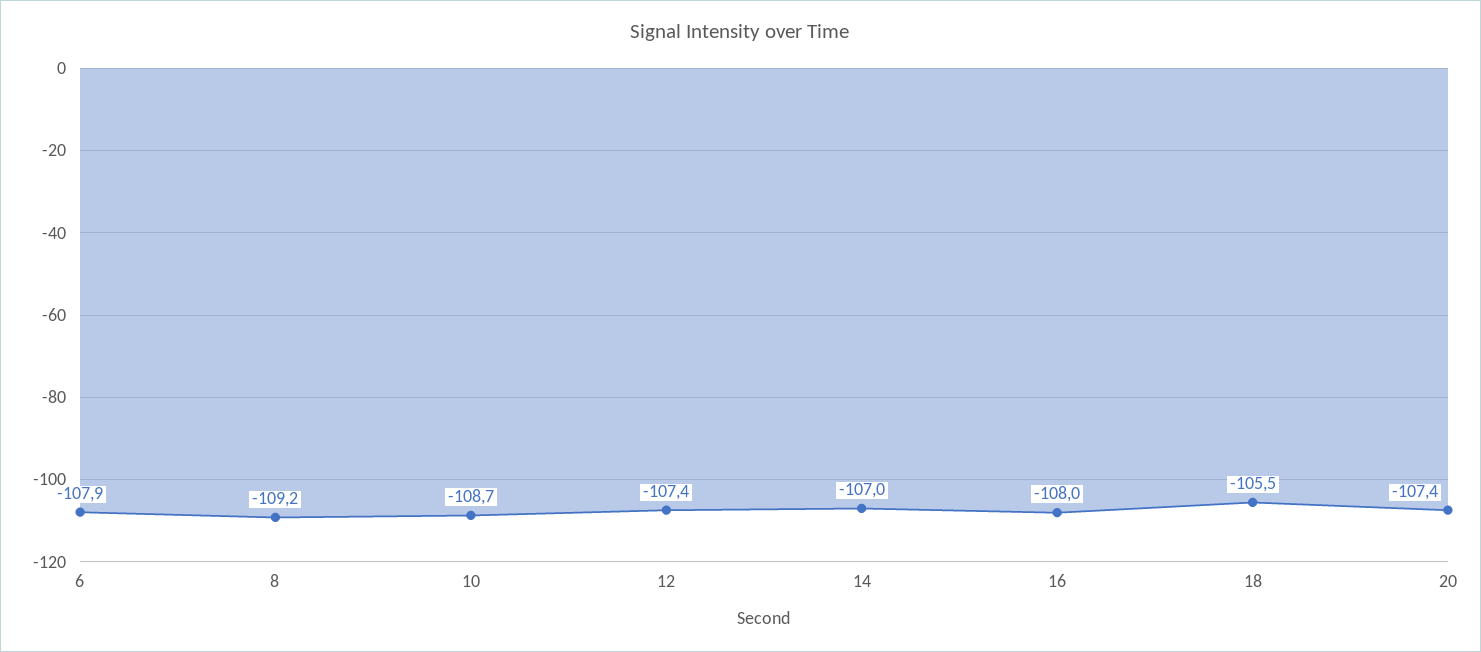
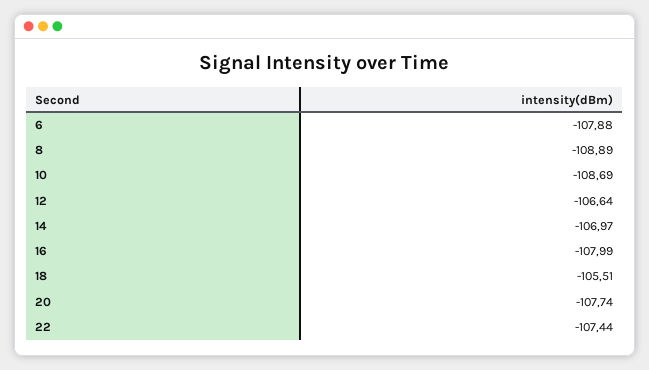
8: -109.2 -> -108.89
12: -107.4 -> -106.64
20: -107.4 -> -107.74
22: none -> -107.44

